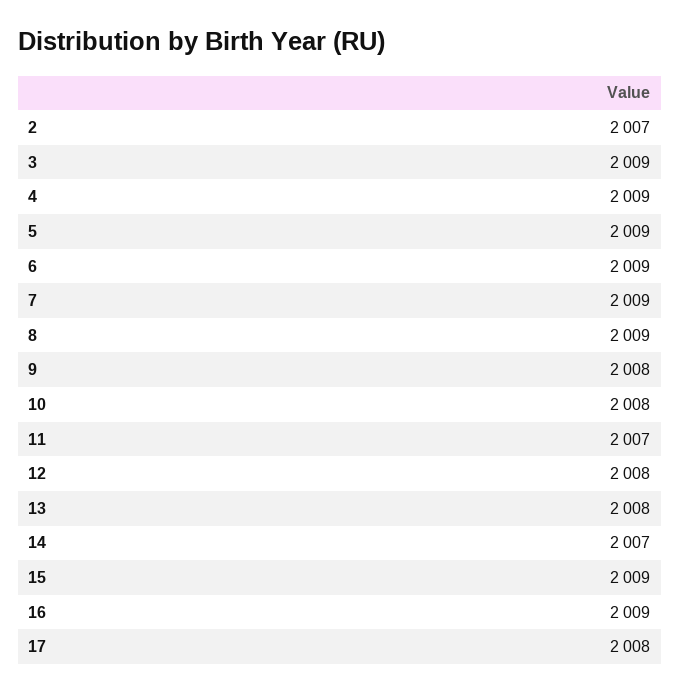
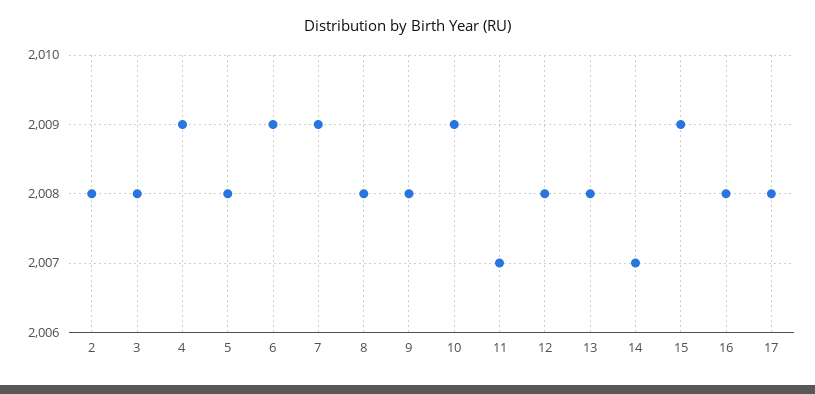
2: 2007 -> 2008
3: 2009 -> 2008
5: 2009 -> 2008
8: 2009 -> 2008
10: 2008 -> 2009
16: 2009 -> 2008

